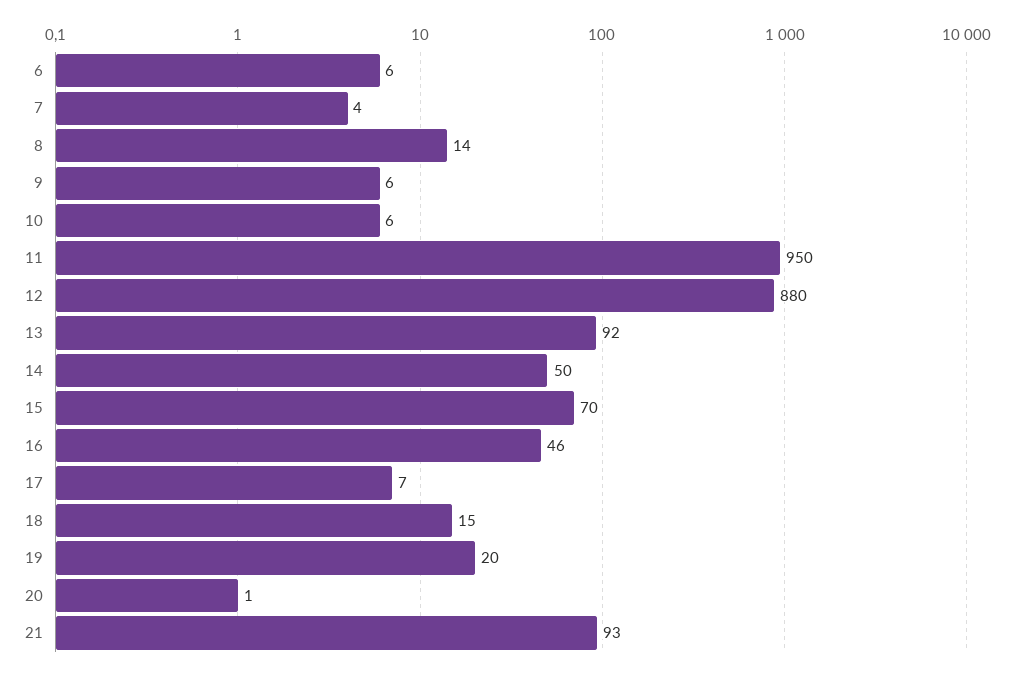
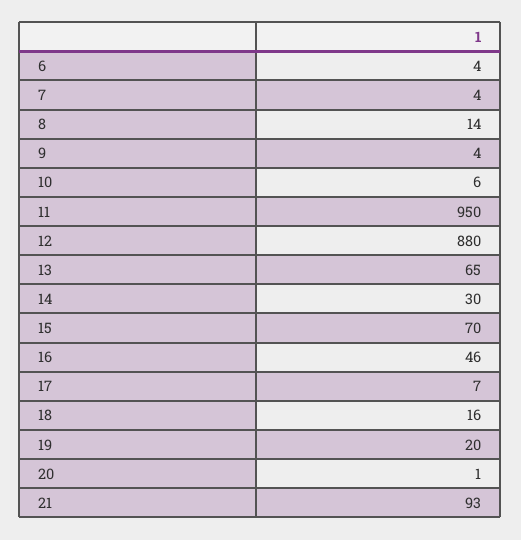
6: 6 -> 4
9: 6 -> 4
13: 92 -> 65
14: 50 -> 30
18: 15 -> 16

